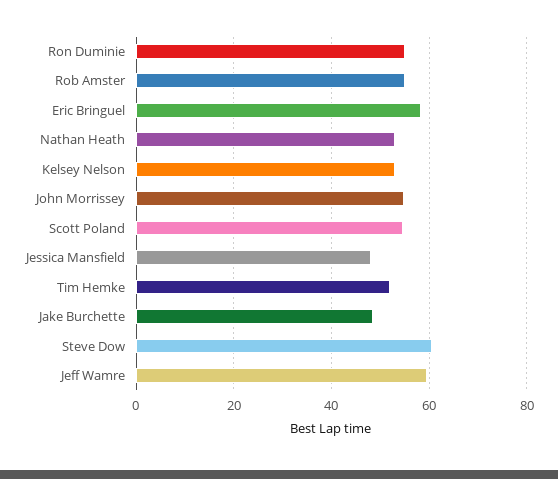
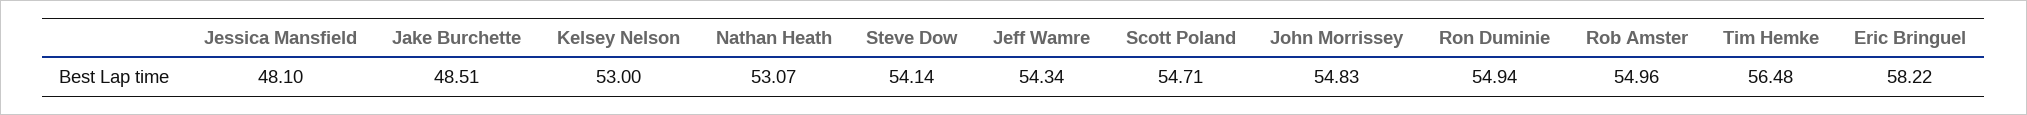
Tim Hemke: 52 -> 56.48
Steve Dow: 60 -> 54.14
Jeff Wamre: 60 -> 54.34

